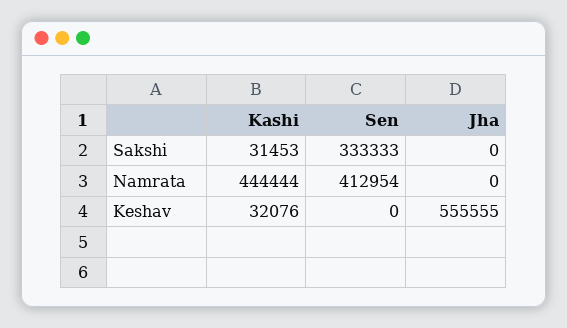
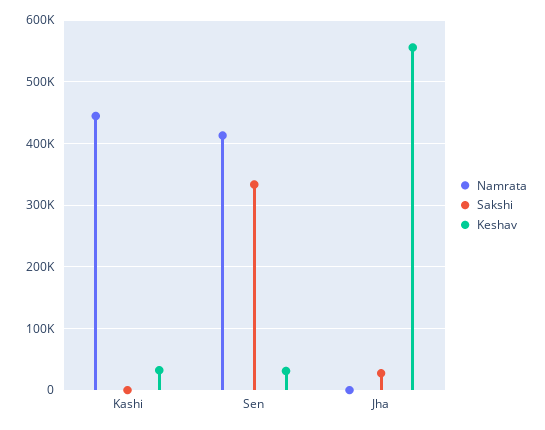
Sakshi, Kashi: 31453 -> 0
Sakshi, Jha: 0 -> 30000
Keshav, Sen: 0 -> 30000

